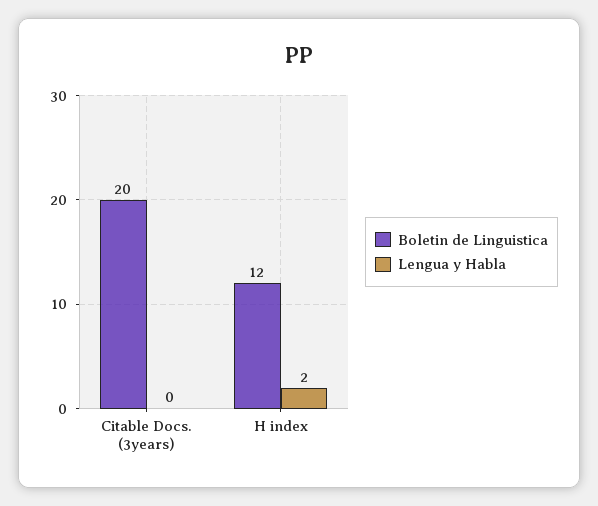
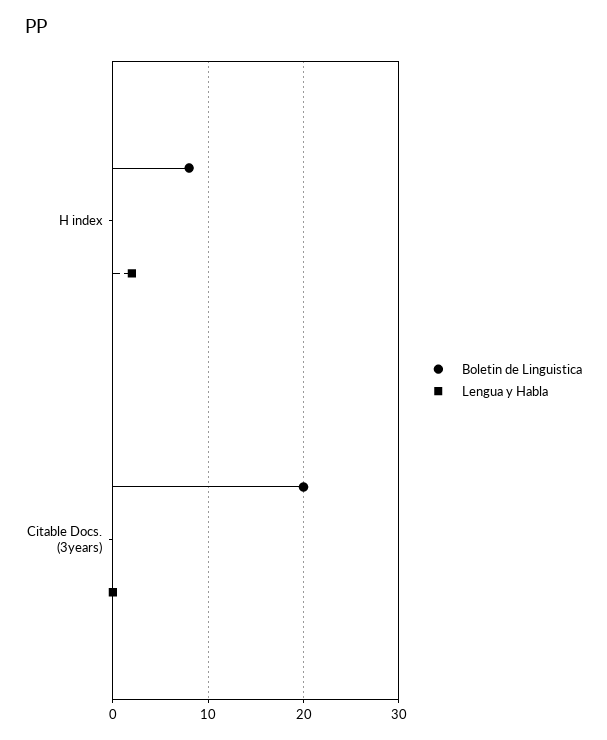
Boletin de Linguistica, H index: 12 -> 8

